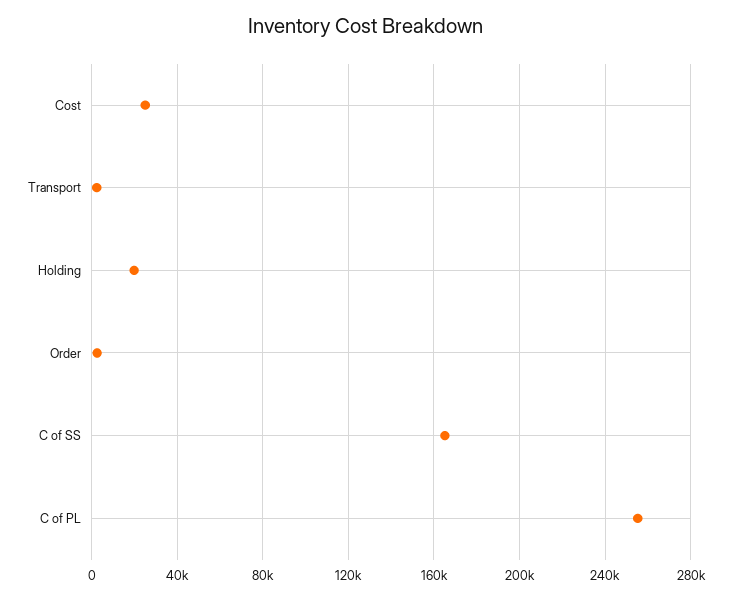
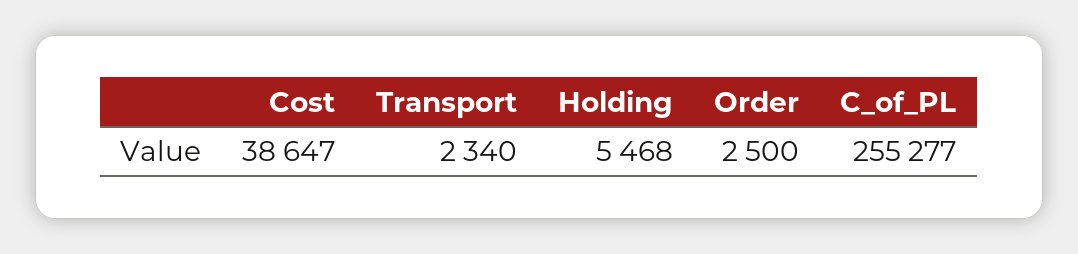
Cost: 25000 -> 38647
Holding: 20000 -> 5468
C of SS: 165000 -> none

